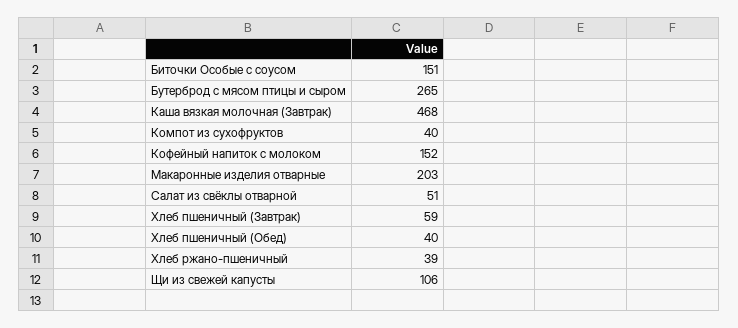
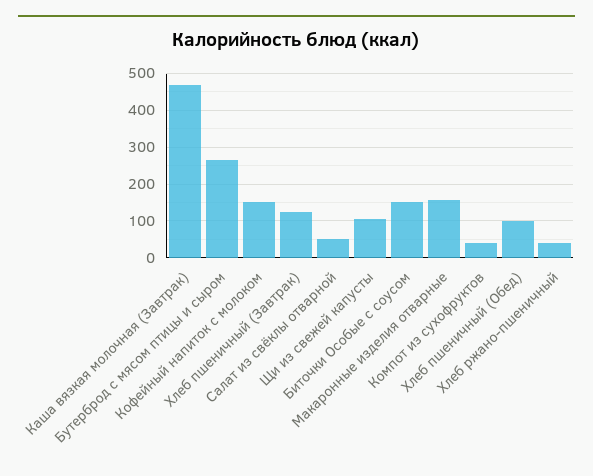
Макаронные изделия отварные: 203 -> 160
Хлеб пшеничный (Завтрак): 59 -> 120
Хлеб пшеничный (Обед): 40 -> 100

